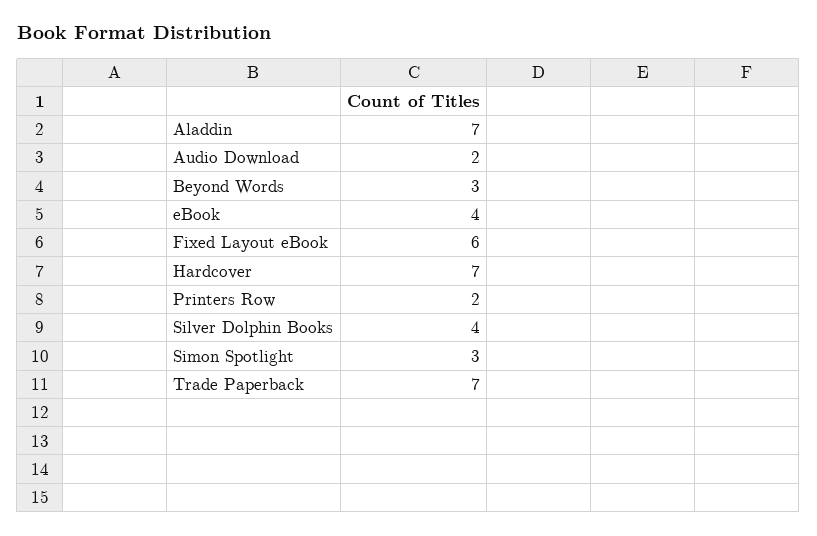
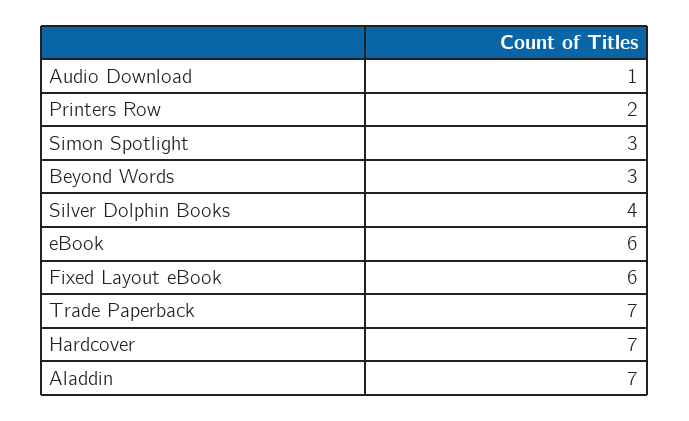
Audio Download: 2 -> 1
eBook: 4 -> 6

